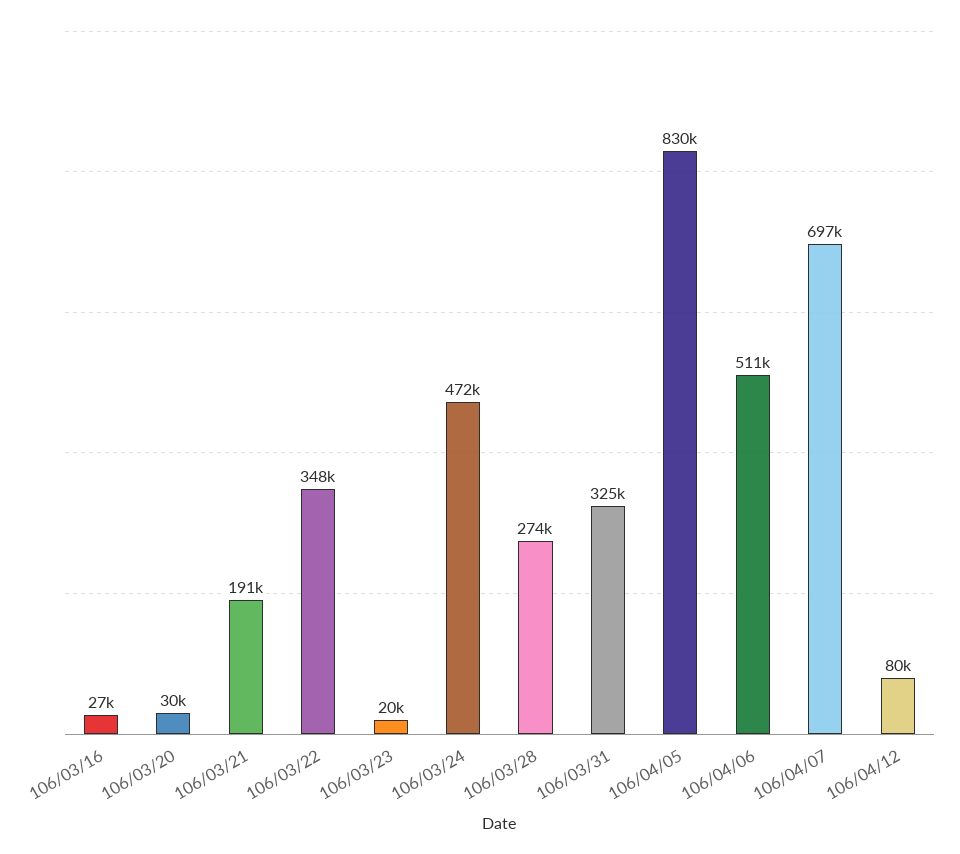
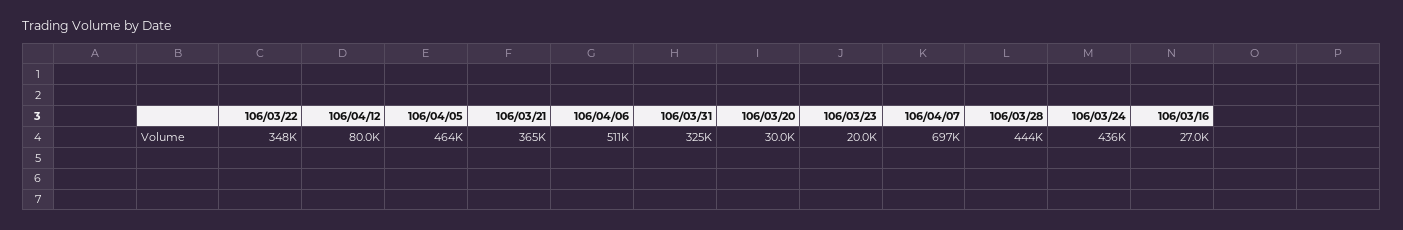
106/03/21: 191000 -> 365000
106/03/24: 472000 -> 436000
106/03/28: 274000 -> 444000
106/04/05: 830000 -> 464000

